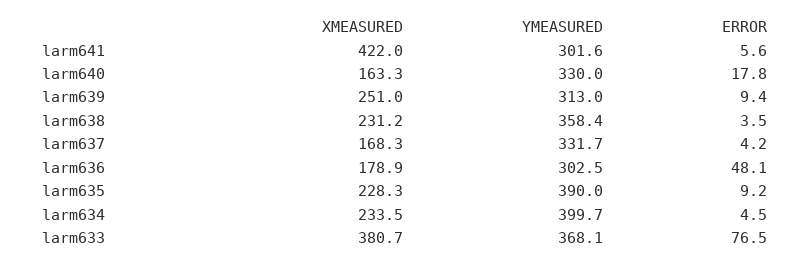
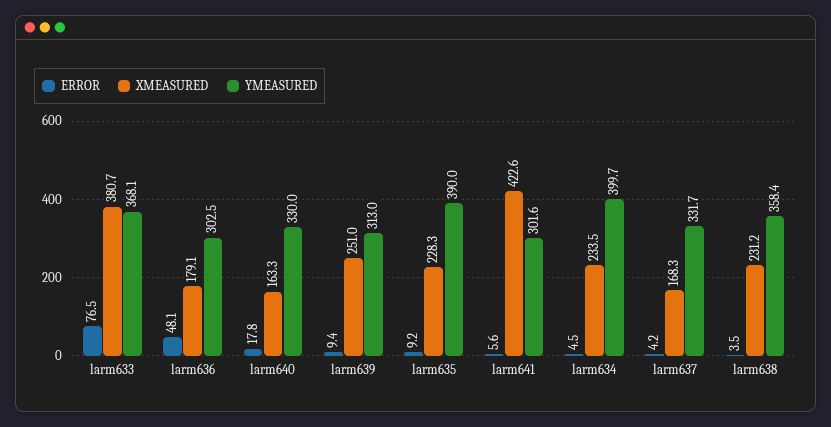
XMEASURED, larm641: 422 -> 422.6
XMEASURED, larm636: 178.9 -> 179.1

